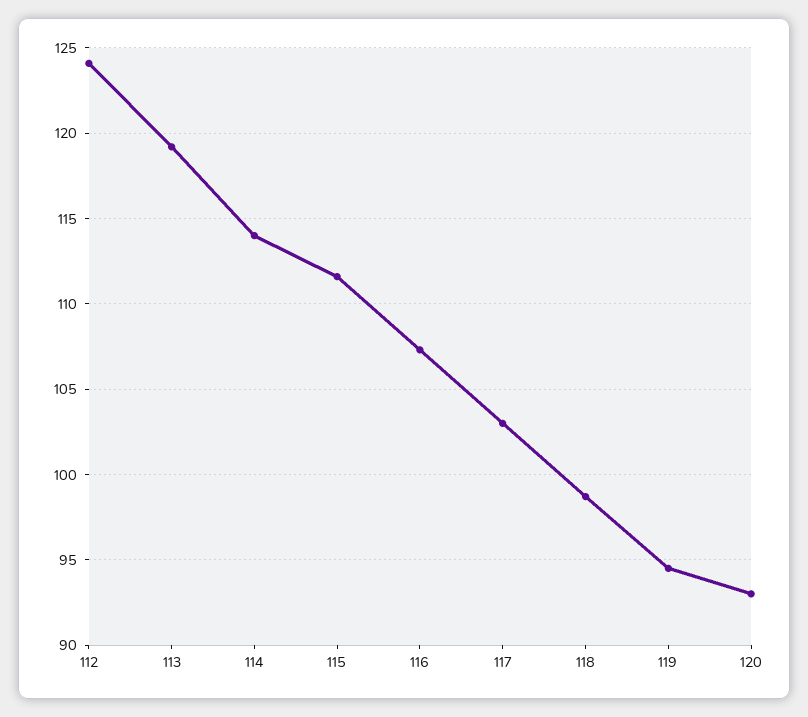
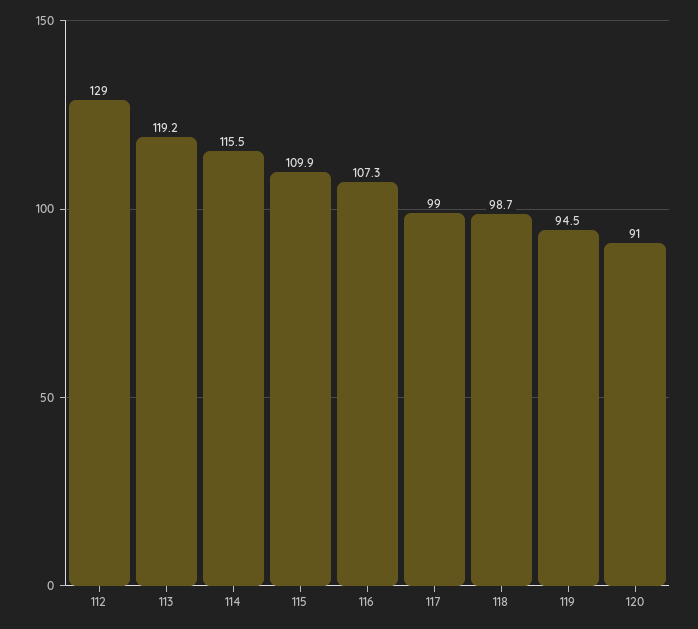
112: 124 -> 129
114: 114 -> 115.5
115: 111.5 -> 109.9
117: 103 -> 99
120: 93 -> 91

